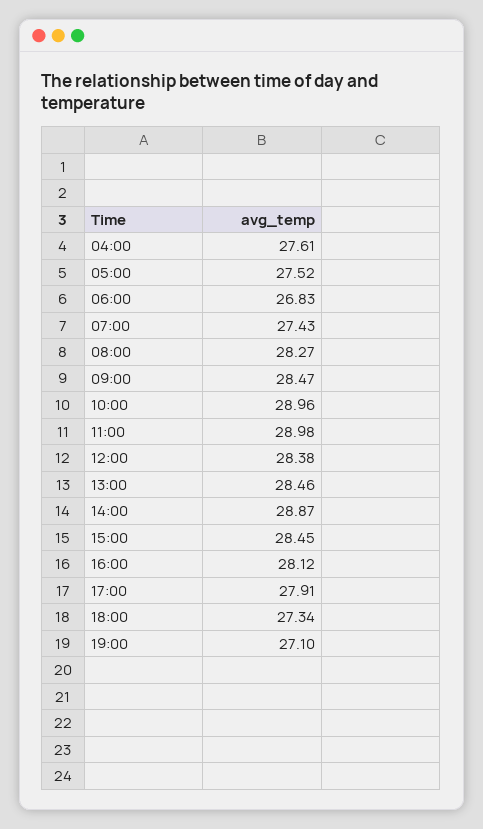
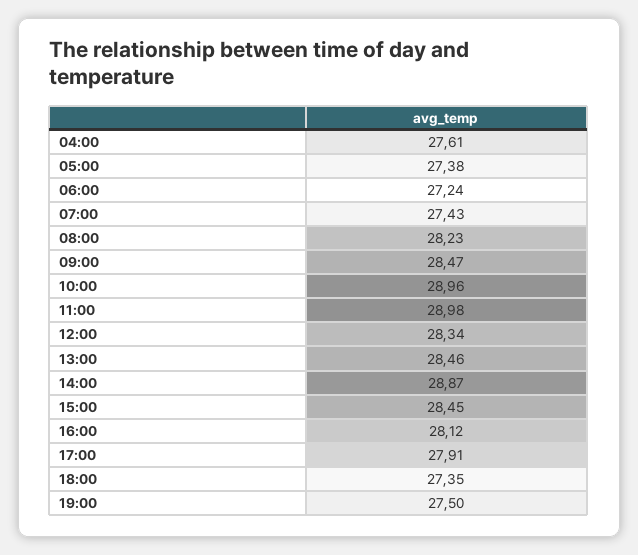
05:00: 27.52 -> 27.38
06:00: 26.83 -> 27.24
08:00: 28.27 -> 28.23
12:00: 28.38 -> 28.34
18:00: 27.34 -> 27.35
19:00: 27.1 -> 27.5

